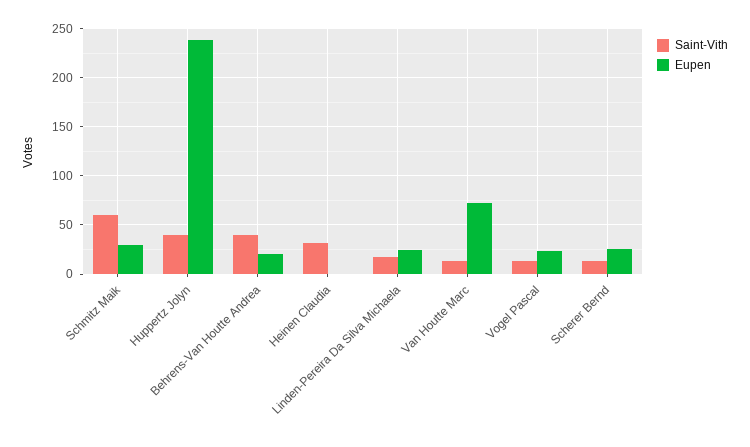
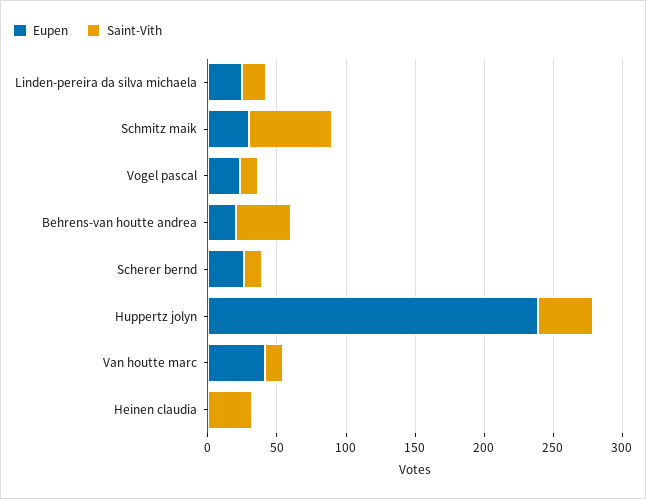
Eupen, Van Houtte Marc: 70 -> 40

